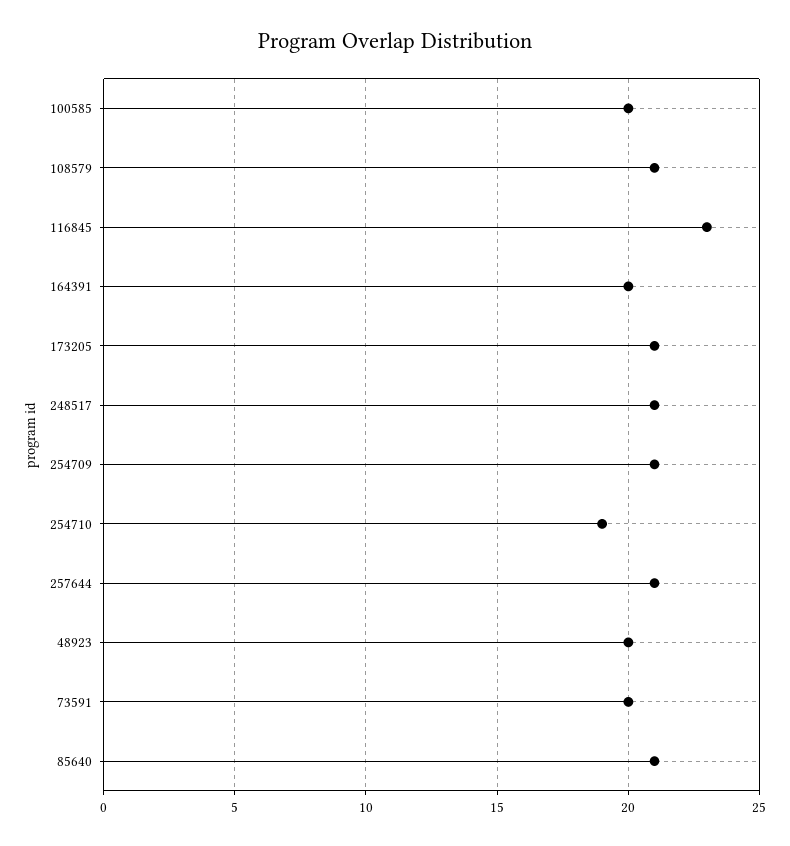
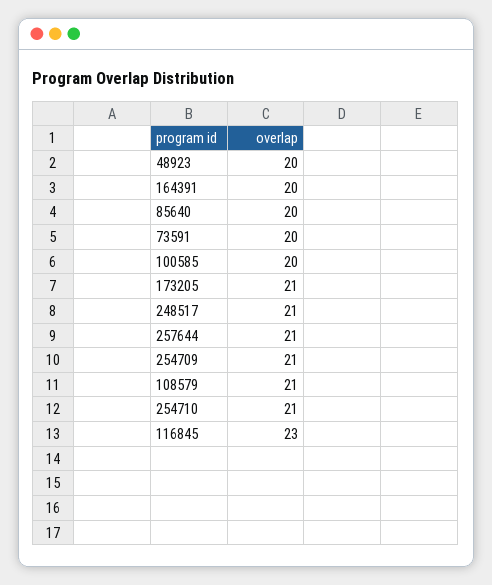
254710: 19 -> 21
85640: 21 -> 20

